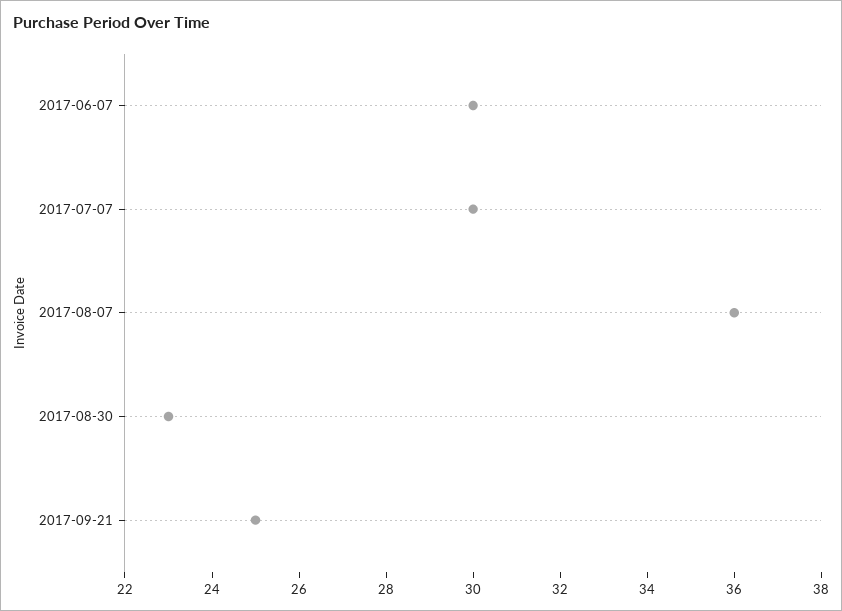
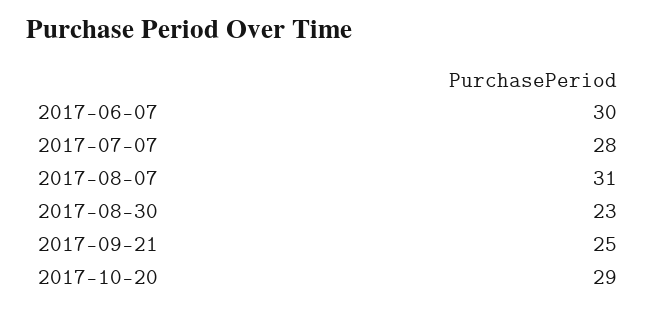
2017-07-07: 30 -> 28
2017-08-07: 36 -> 31
2017-10-20: none -> 29

